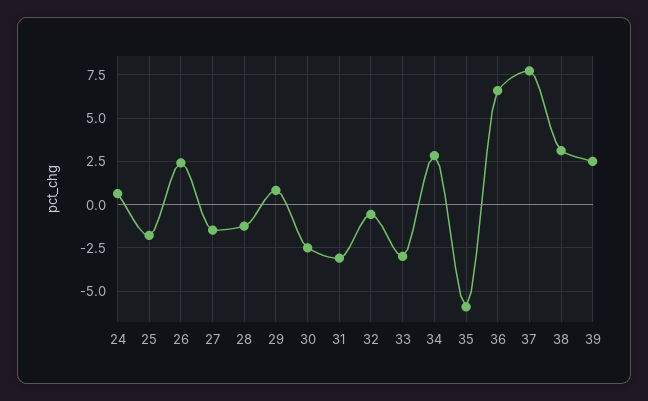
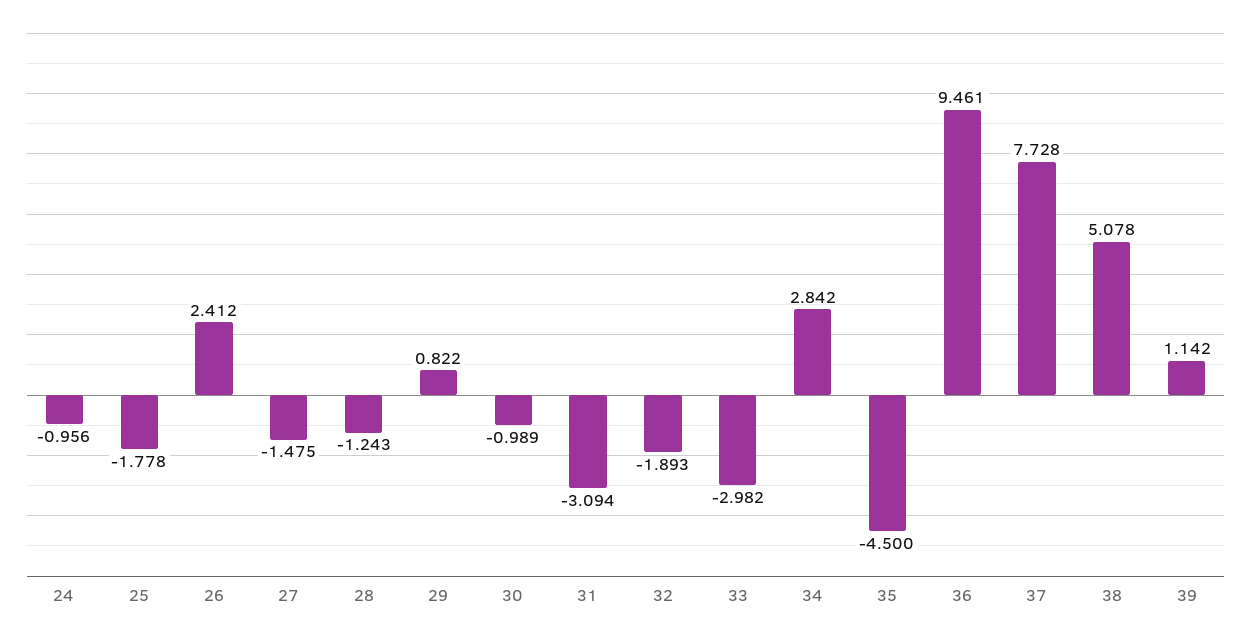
24: 0.5 -> -0.956
30: -2.5 -> -0.989
32: -0.5 -> -1.893
35: -6 -> -4.5
36: 6.5 -> 9.461
38: 3 -> 5.078
39: 2.5 -> 1.142

